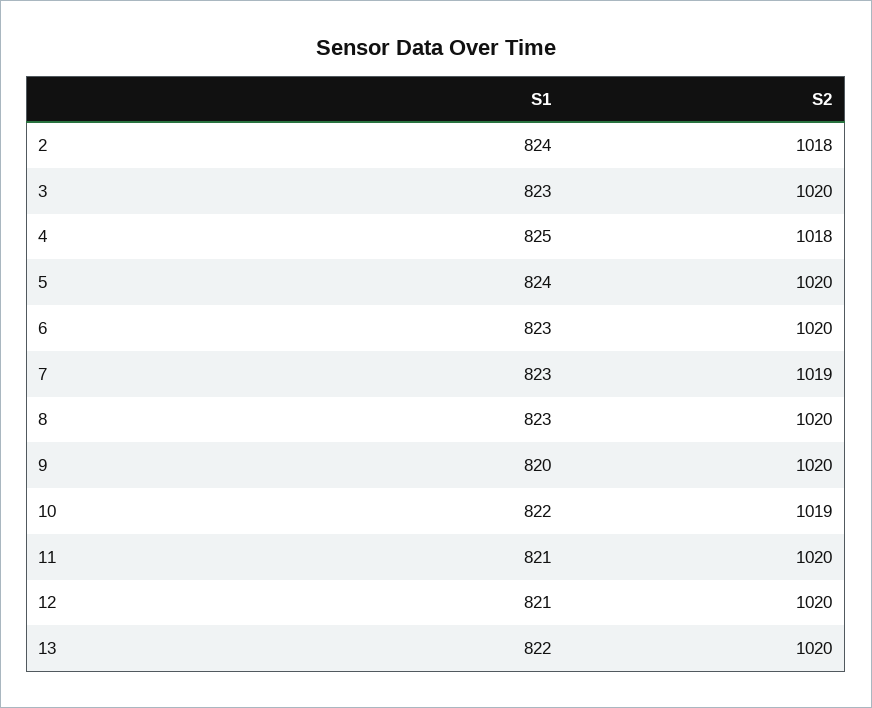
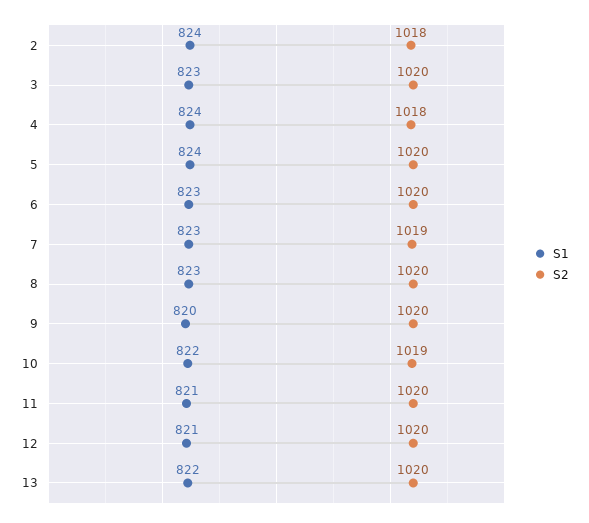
S1, 4: 825 -> 824

